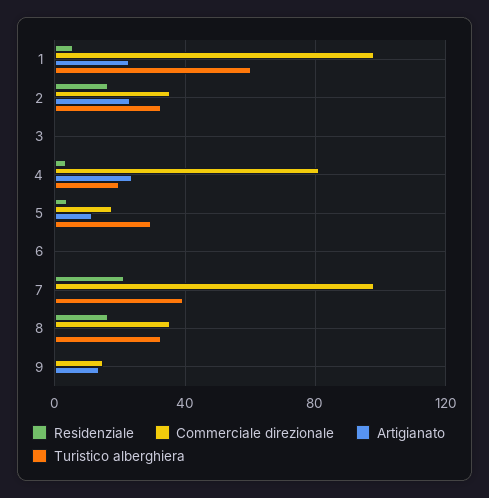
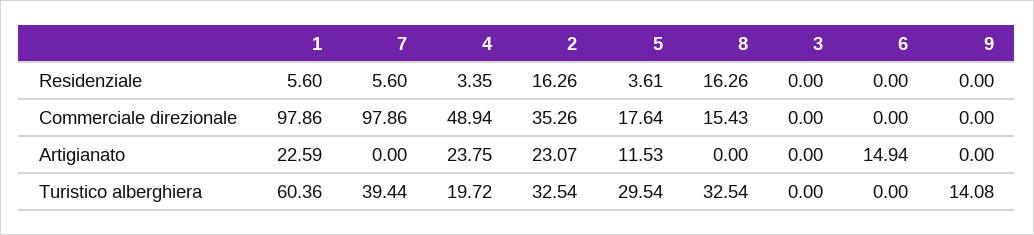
Commerciale direzionale, 4: 80 -> 48.94
Artigianato, 6: 0 -> 14.94
Residenziale, 7: 20 -> 5.6
Commerciale direzionale, 8: 35 -> 15.43
Commerciale direzionale, 9: 15 -> 0
Artigianato, 9: 15 -> 0
Turistico alberghiera, 9: 0 -> 14.08

